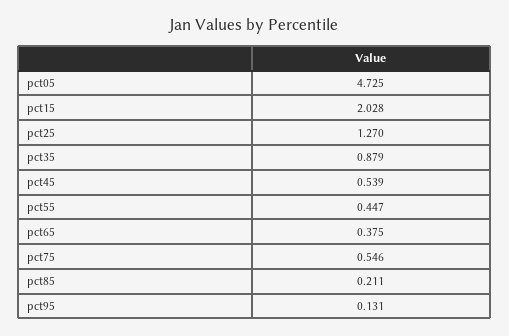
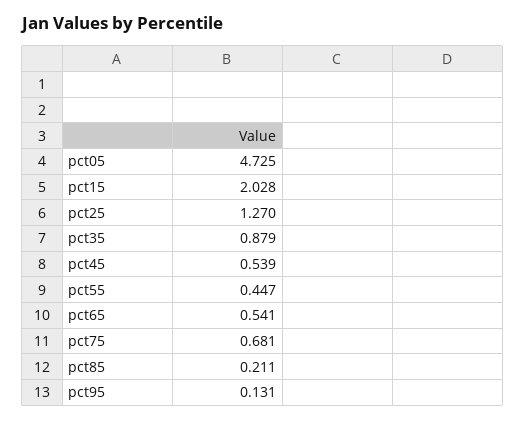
pct65: 0.375 -> 0.541
pct75: 0.546 -> 0.681

